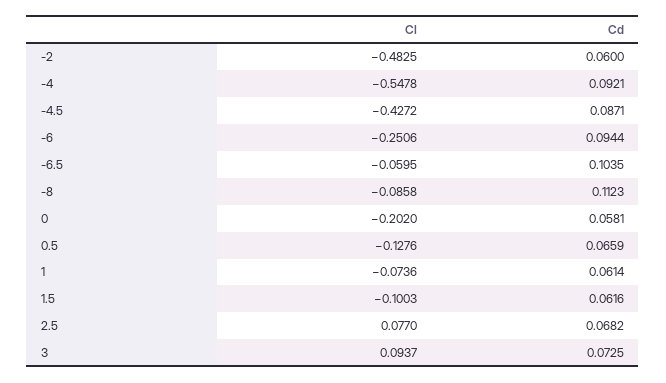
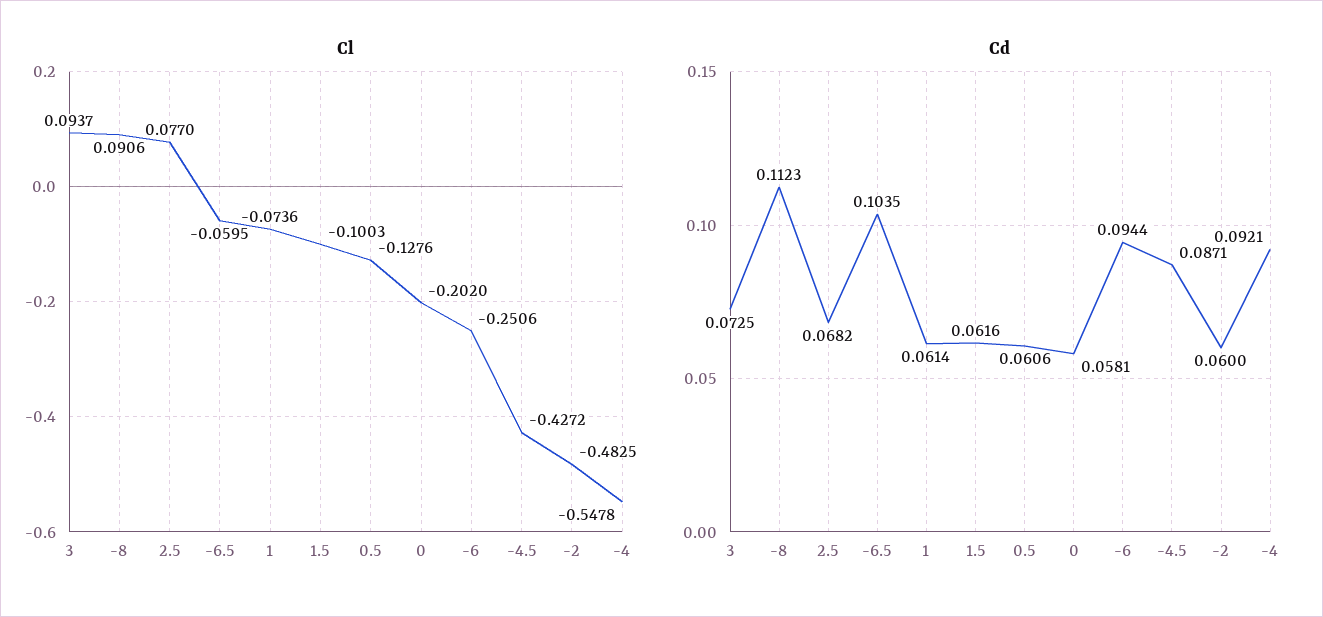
Cl, -8: -0.0858 -> 0.0906
Cd, 0.5: 0.0659 -> 0.0606

